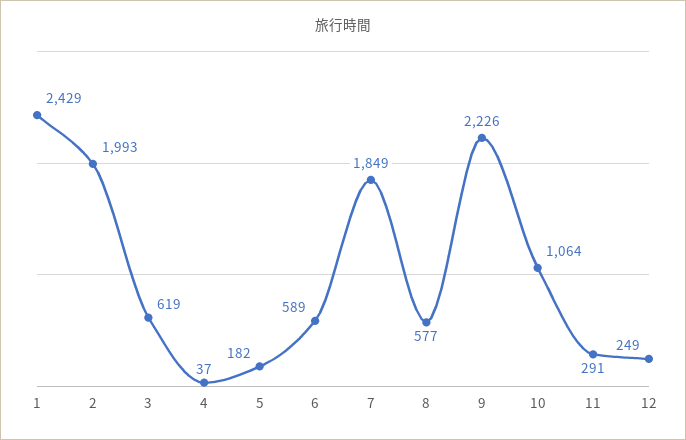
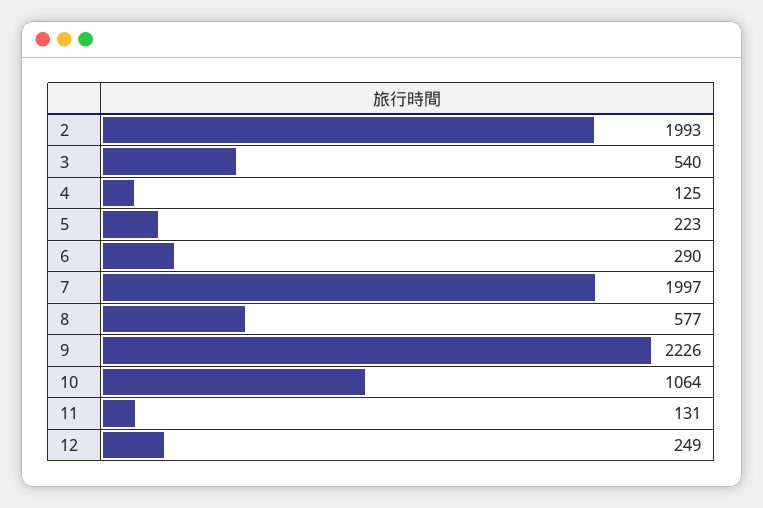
1: 2429 -> none
3: 619 -> 540
4: 37 -> 125
5: 182 -> 223
6: 589 -> 290
7: 1849 -> 1997
11: 291 -> 131

